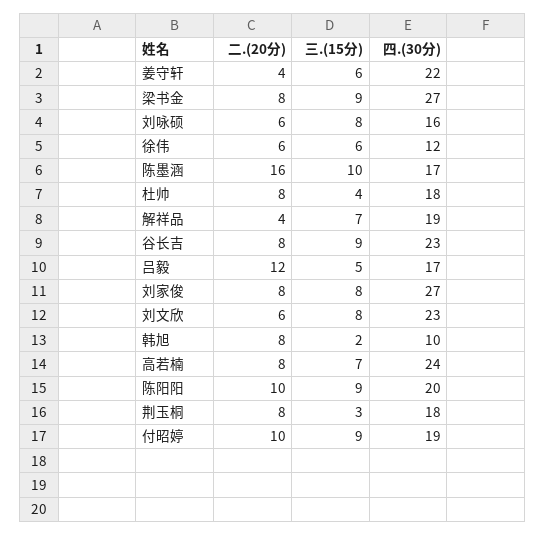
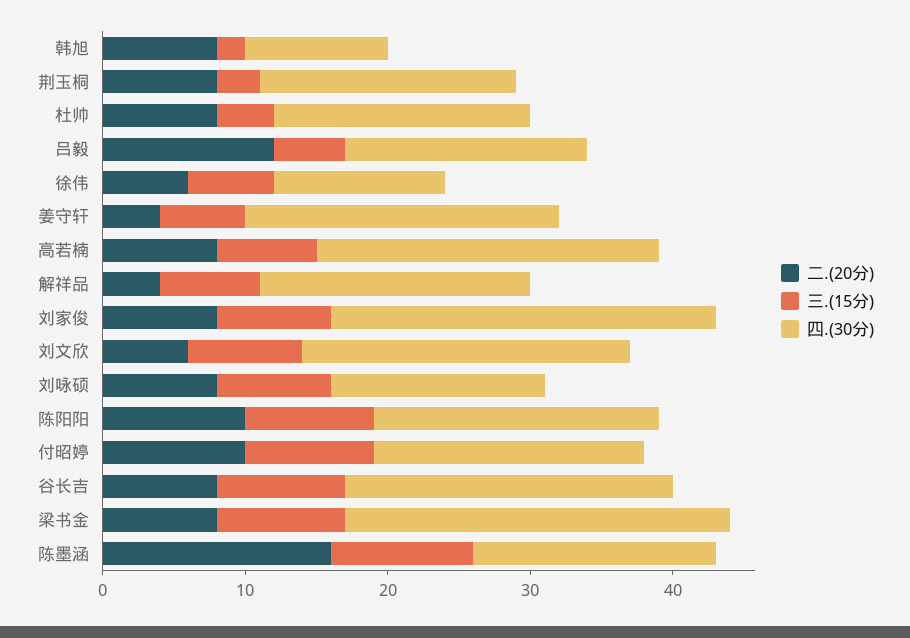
二.(20分), 刘咏硕: 6 -> 8
四.(30分), 刘咏硕: 16 -> 15

